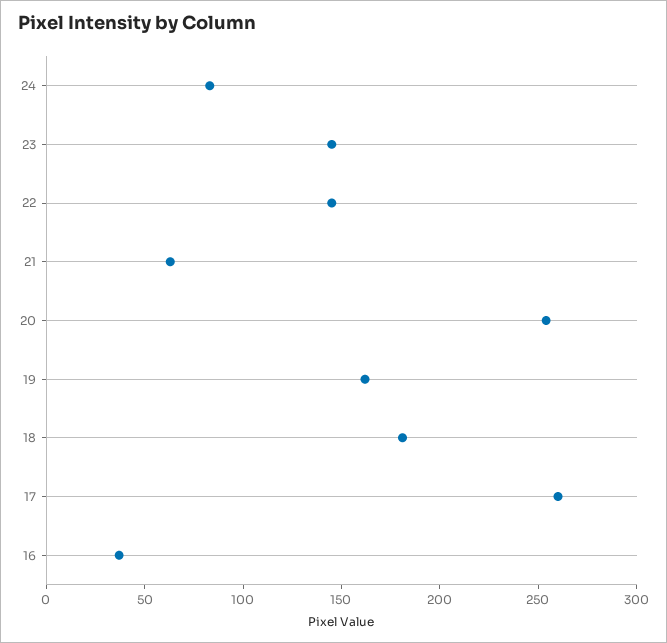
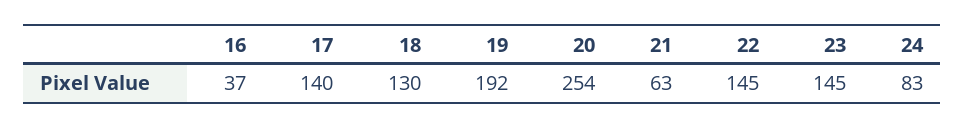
19: 160 -> 192
18: 180 -> 130
17: 260 -> 140

